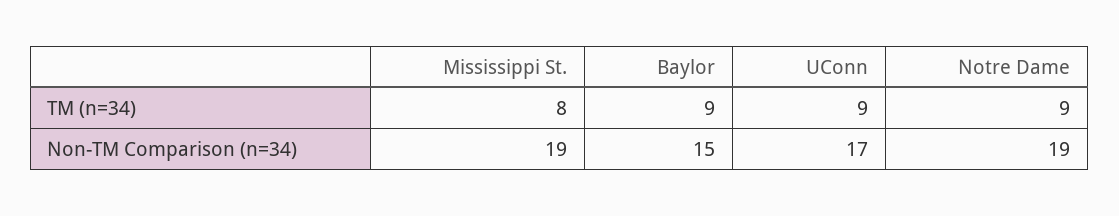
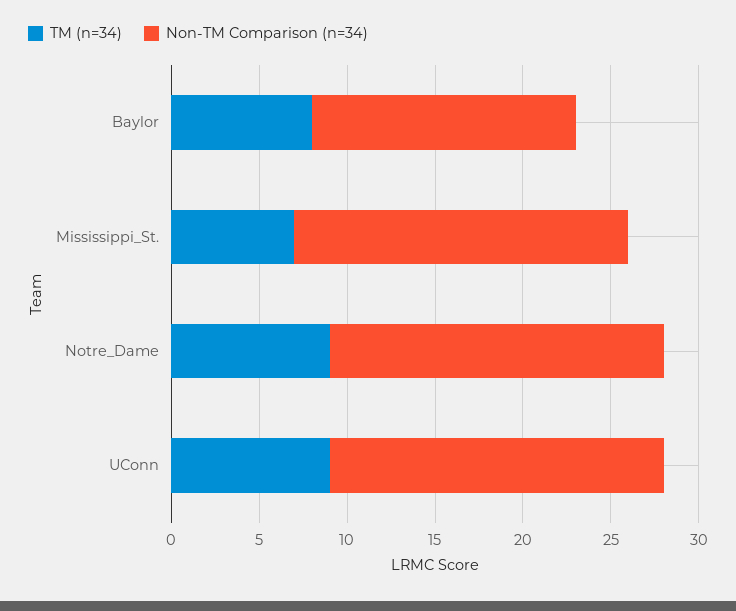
TM (n=34), Mississippi St.: 8 -> 7
TM (n=34), Baylor: 9 -> 8
Non-TM Comparison (n=34), UConn: 17 -> 19

